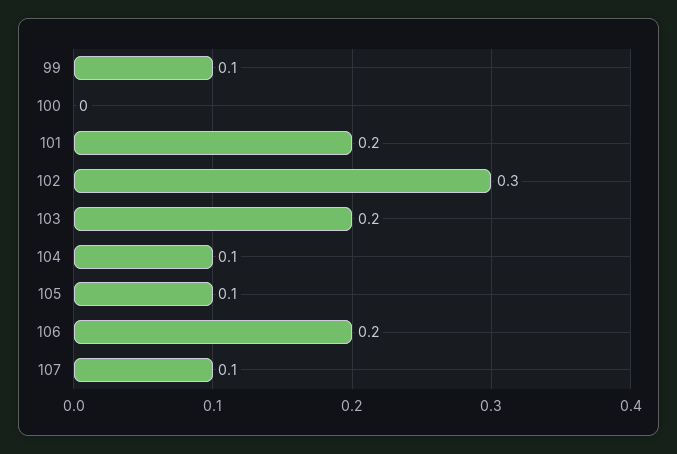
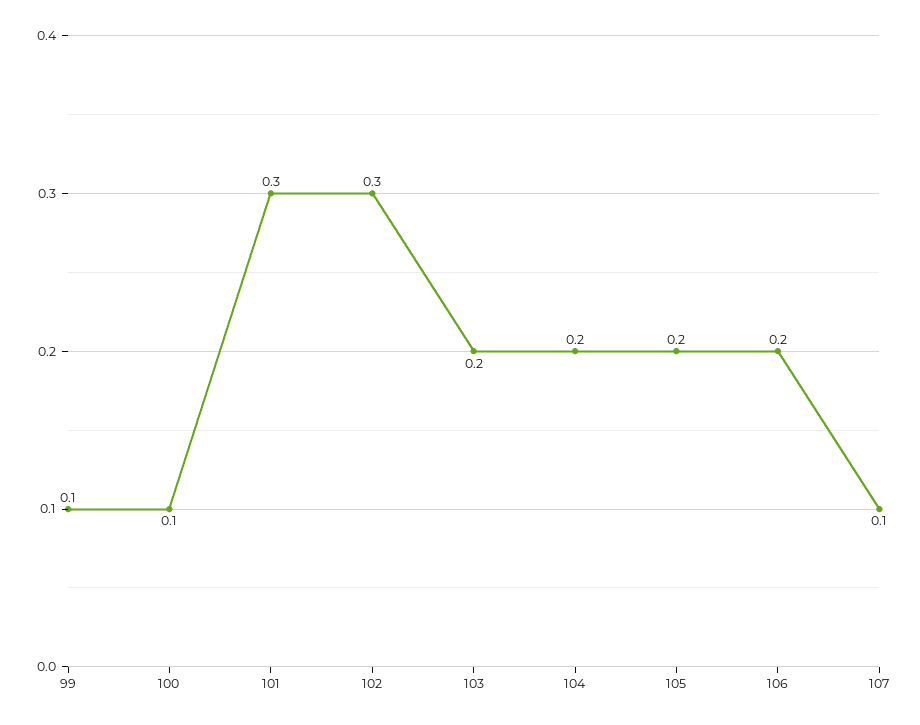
100: 0 -> 0.1
101: 0.2 -> 0.3
104: 0.1 -> 0.2
105: 0.1 -> 0.2

